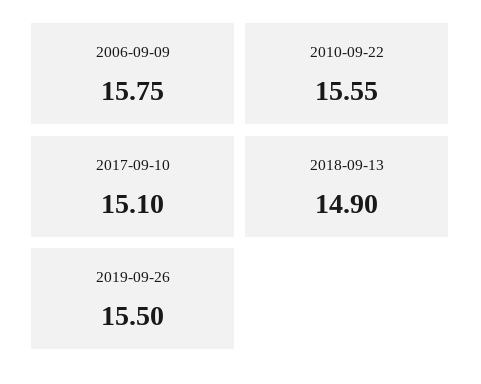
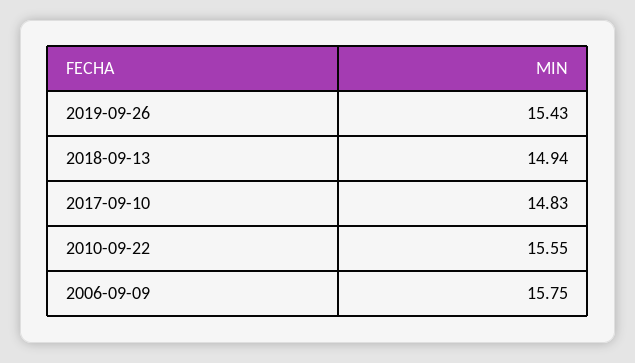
2017-09-10: 15.1 -> 14.83
2018-09-13: 14.9 -> 14.94
2019-09-26: 15.5 -> 15.43

